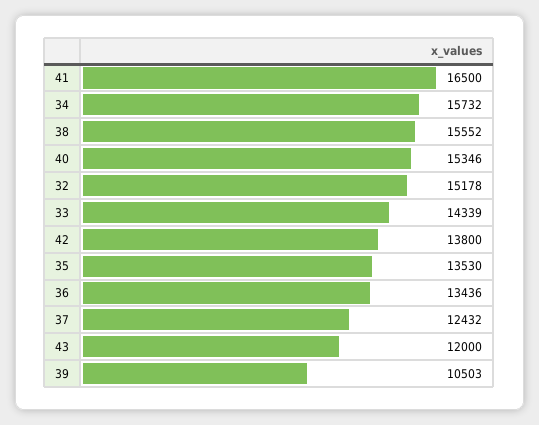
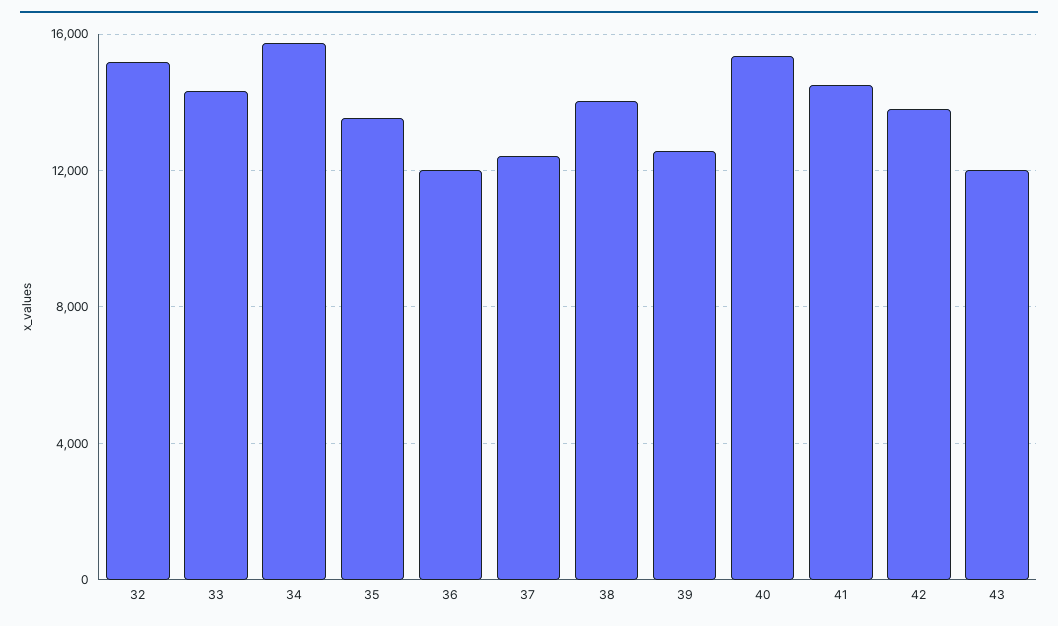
41: 16500 -> 14500
38: 15552 -> 14000
36: 13436 -> 12000
39: 10503 -> 12500

